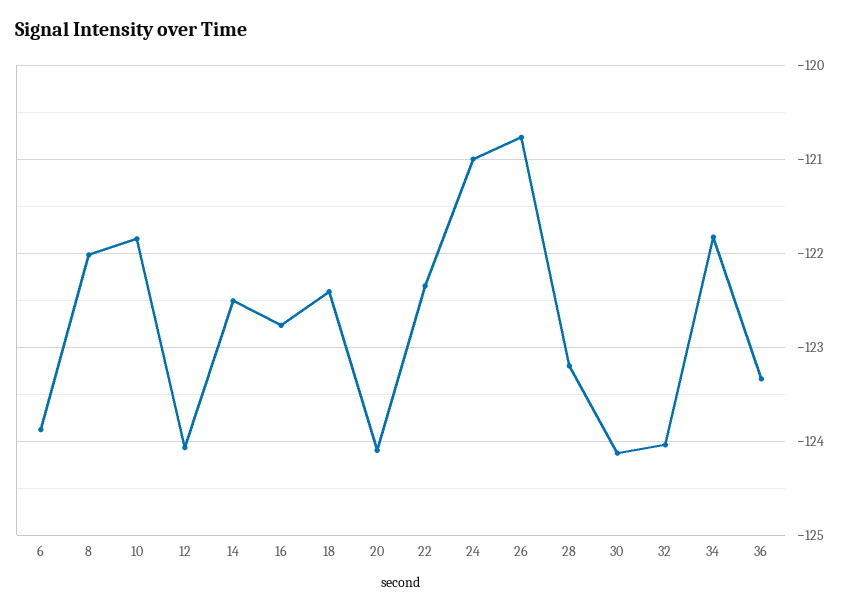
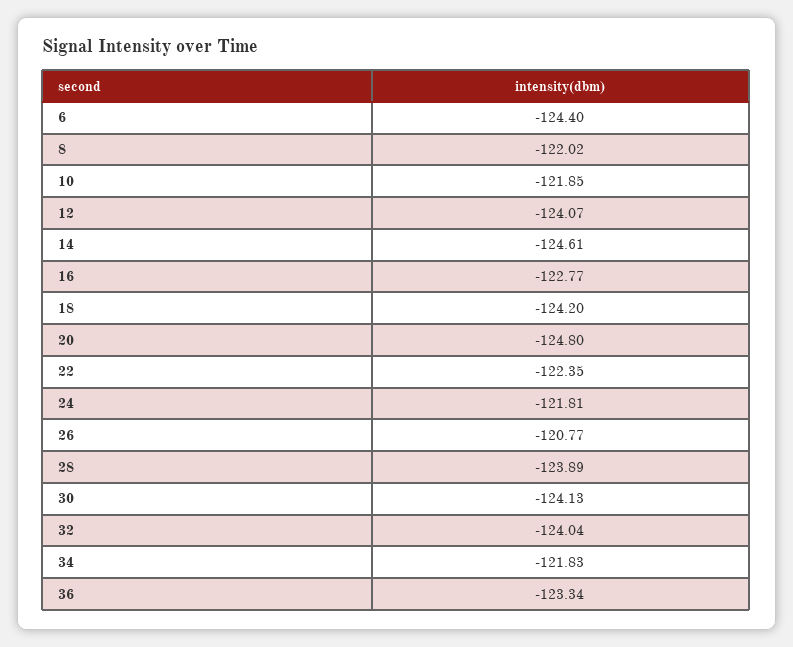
6: -123.9 -> -124.4
14: -122.5 -> -124.61
18: -122.4 -> -124.2
20: -124.1 -> -124.8
24: -121 -> -121.81
28: -123.2 -> -123.89

